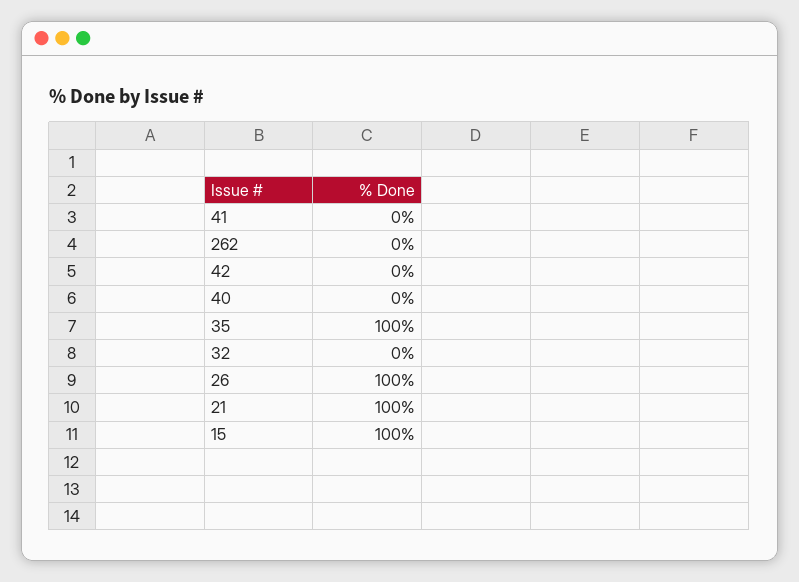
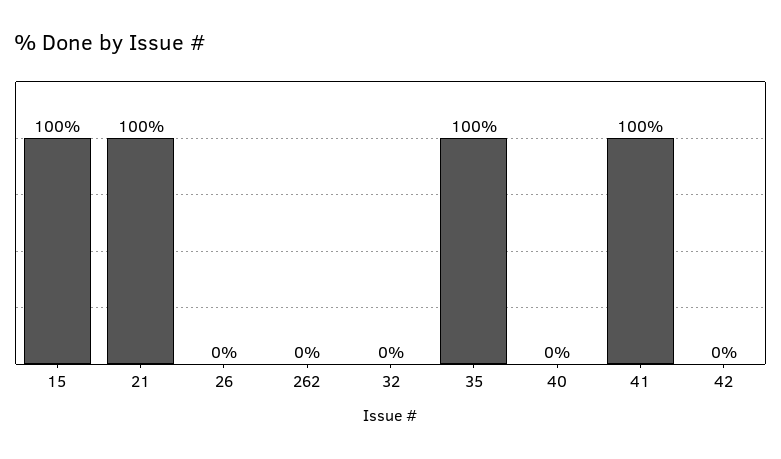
41: 0 -> 100
26: 100 -> 0

